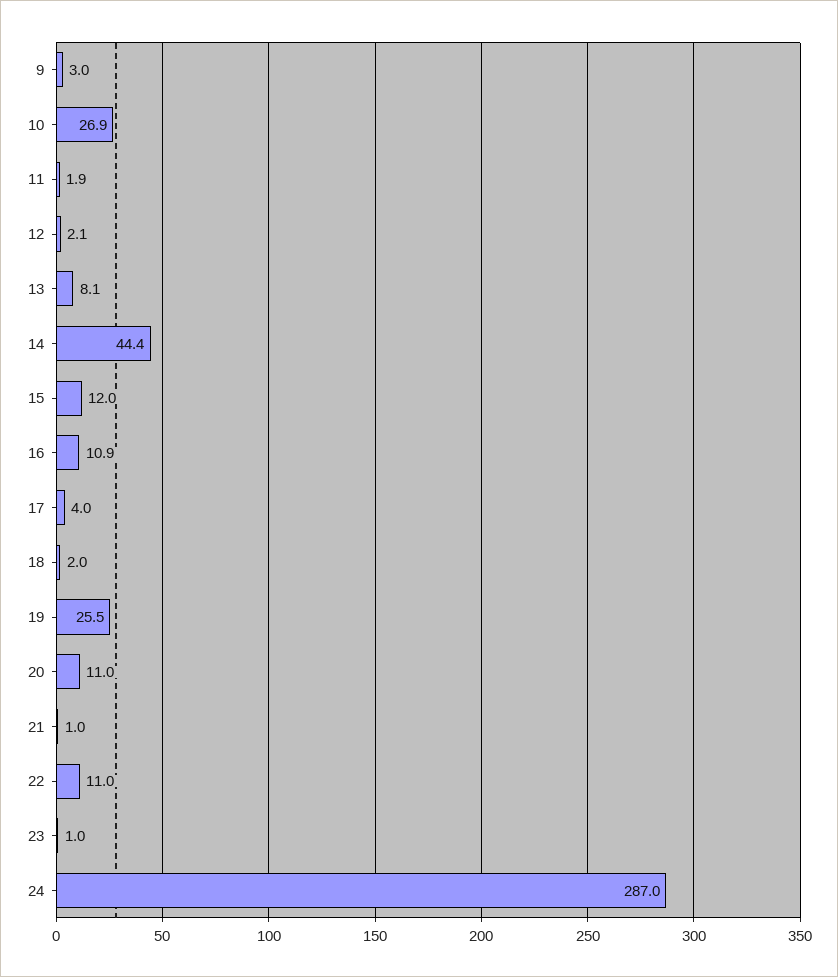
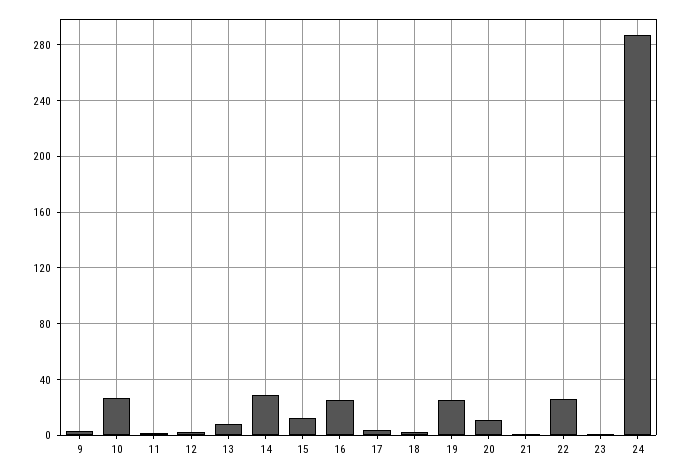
14: 44.4 -> 30
16: 10.9 -> 25
22: 11 -> 25

